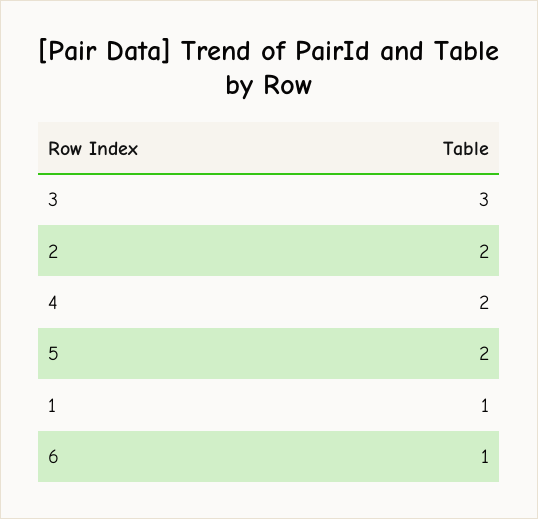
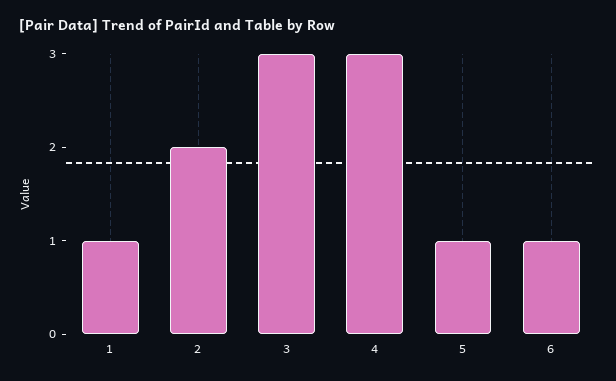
4: 2 -> 3
5: 2 -> 1

